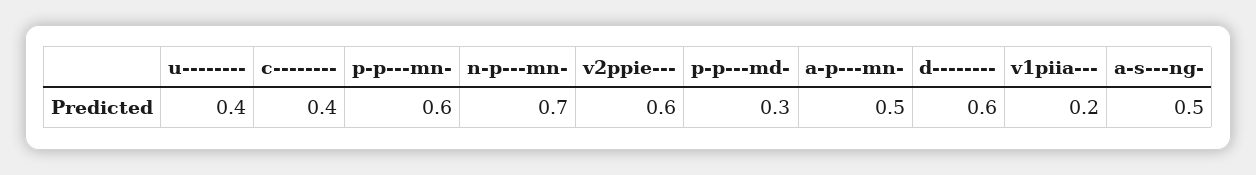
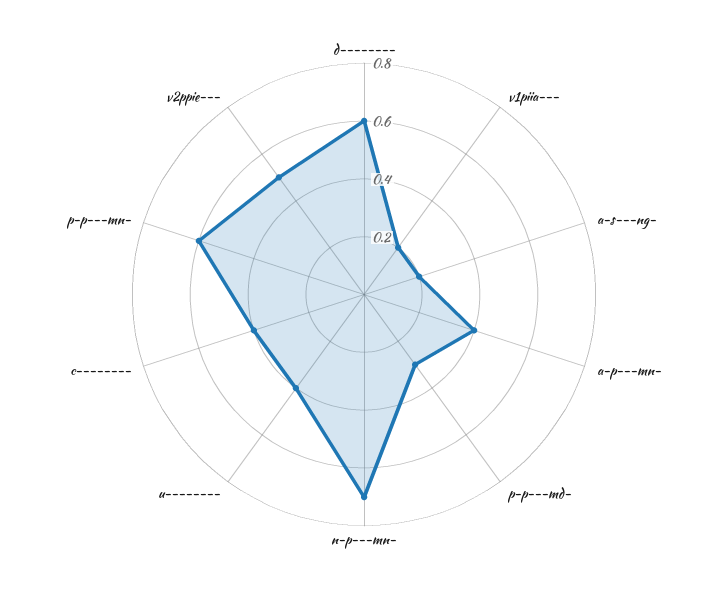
v2ppie---: 0.6 -> 0.5
a-p---mn-: 0.5 -> 0.4
a-s---ng-: 0.5 -> 0.2

